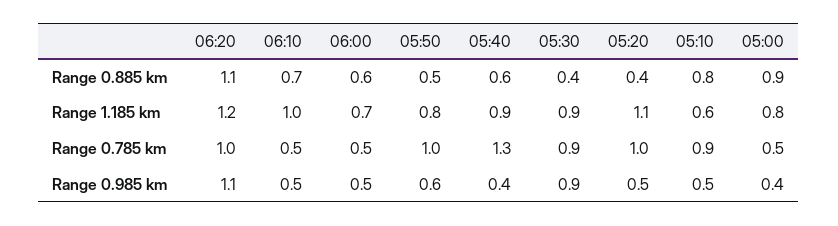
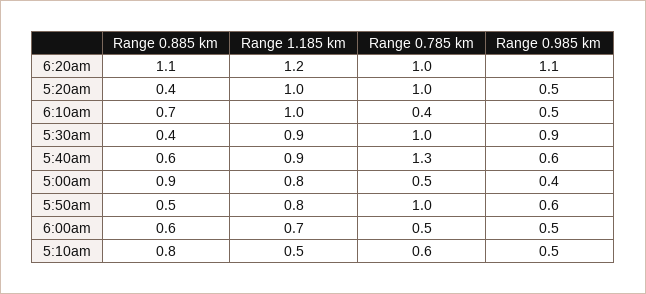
05:20, Range 1.185 km: 1.1 -> 1
05:10, Range 1.185 km: 0.6 -> 0.5
06:10, Range 0.785 km: 0.5 -> 0.4
05:30, Range 0.785 km: 0.9 -> 1
05:10, Range 0.785 km: 0.9 -> 0.6
05:40, Range 0.985 km: 0.4 -> 0.6

